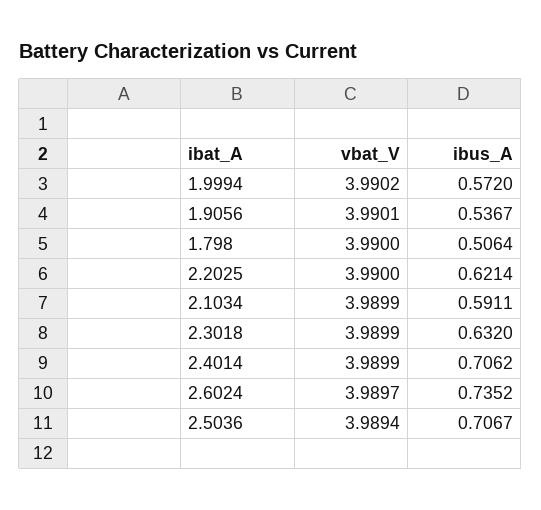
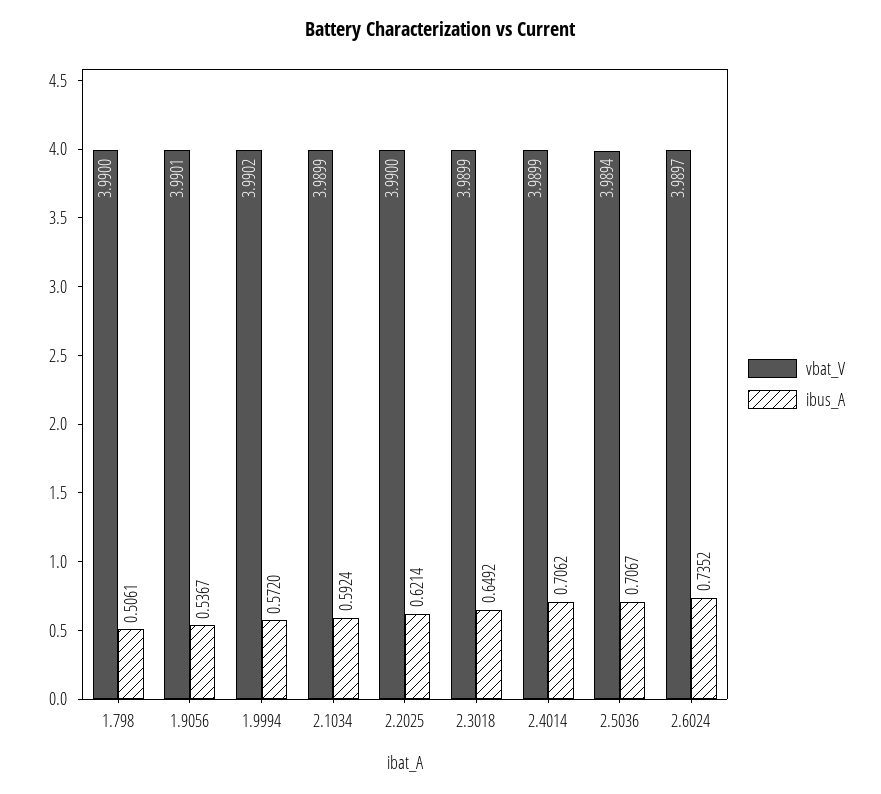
ibus_A, 1.798: 0.5064 -> 0.5061
ibus_A, 2.1034: 0.5911 -> 0.5924
ibus_A, 2.3018: 0.632 -> 0.6492

